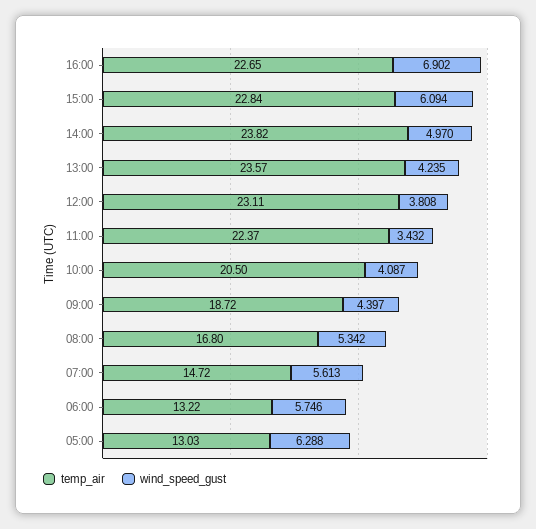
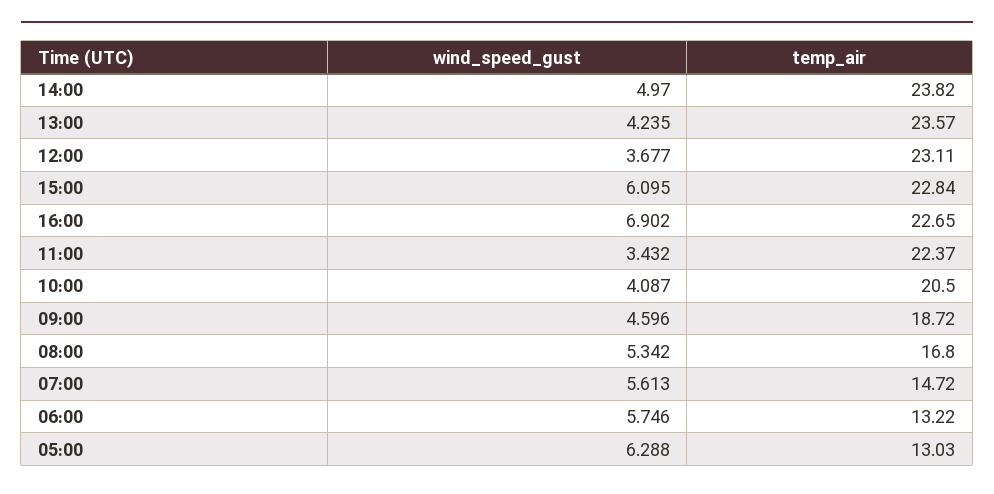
wind_speed_gust, 15:00: 6.094 -> 6.095
wind_speed_gust, 12:00: 3.808 -> 3.677
wind_speed_gust, 09:00: 4.397 -> 4.596

